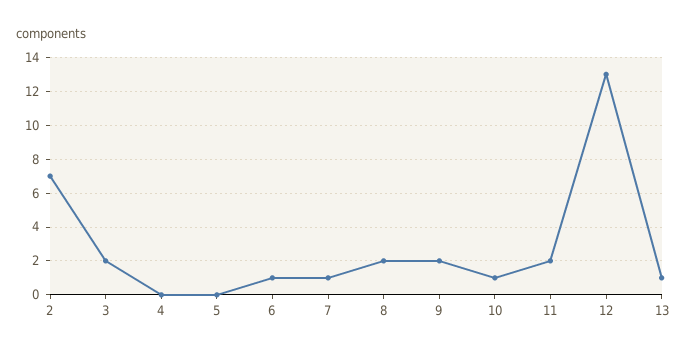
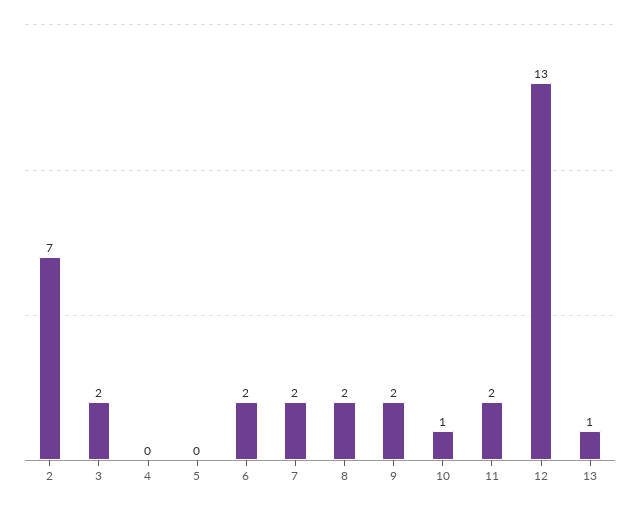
6: 1 -> 2
7: 1 -> 2

